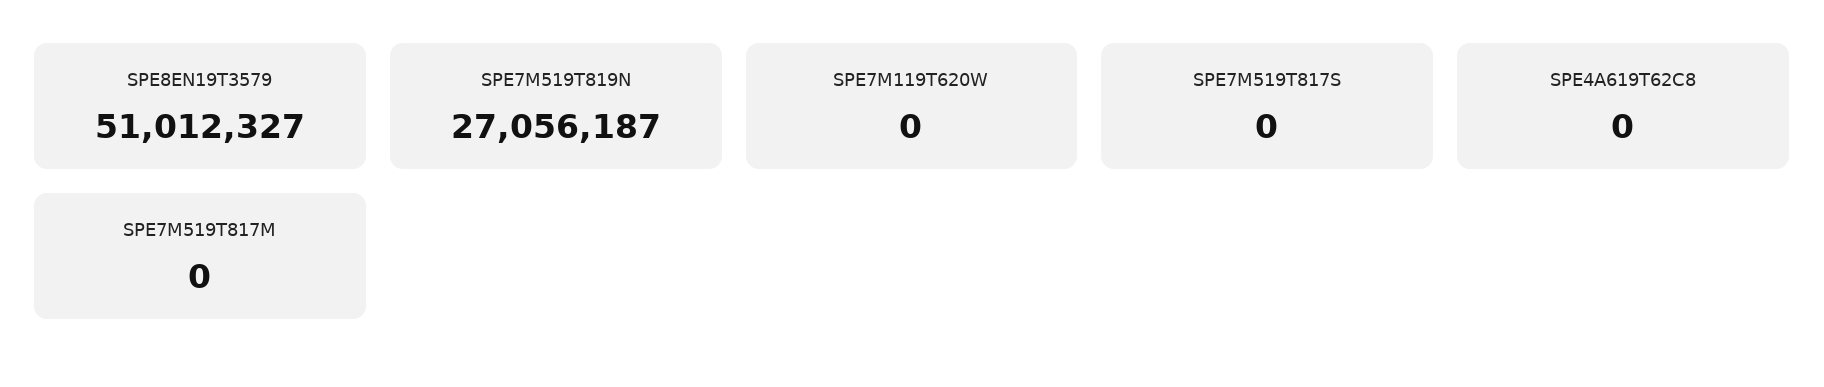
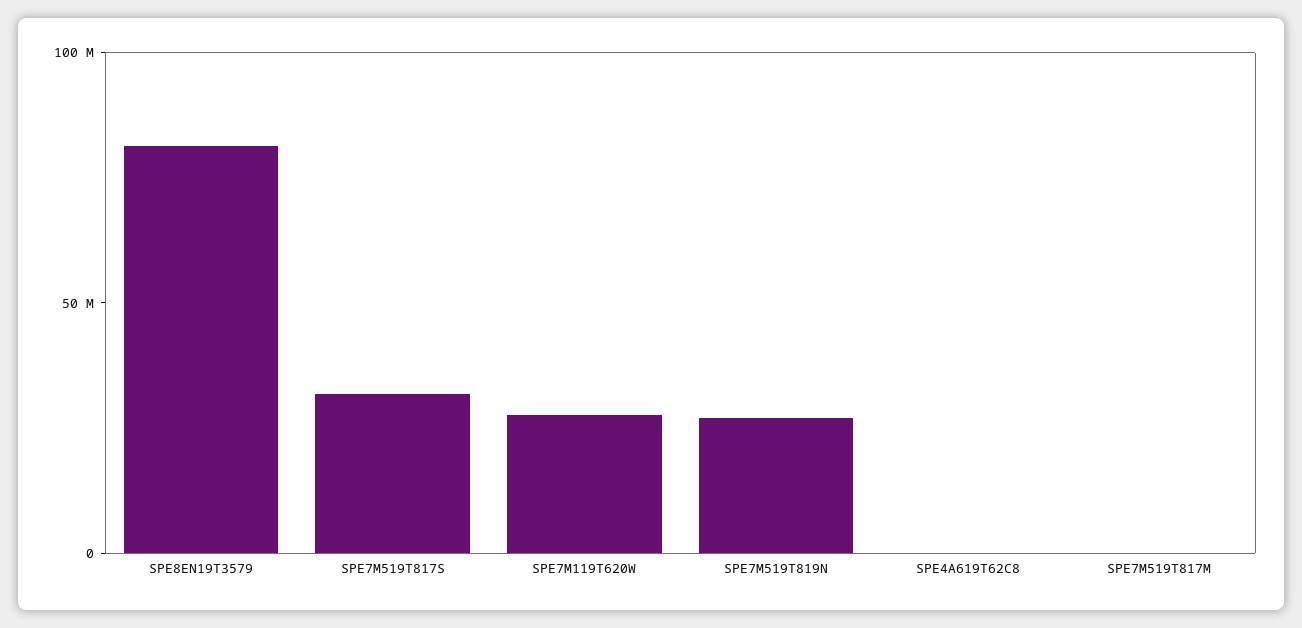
SPE8EN19T3579: 51012327 -> 80000000
SPE7M119T620W: 0 -> 30000000
SPE7M519T817S: 0 -> 30000000

